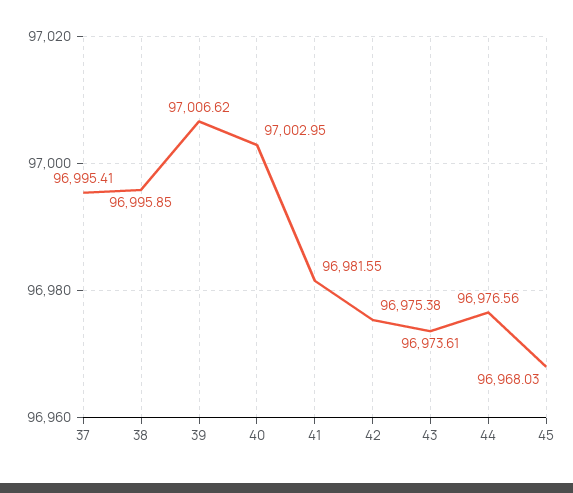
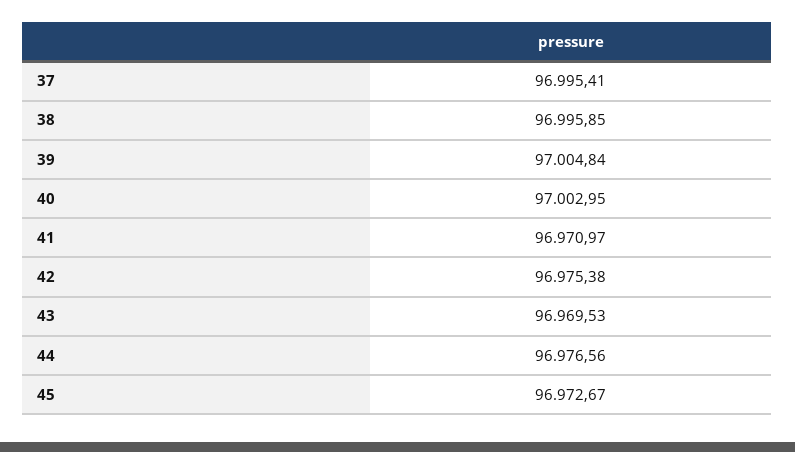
39: 97006.62 -> 97004.84
41: 96981.55 -> 96970.97
43: 96973.61 -> 96969.53
45: 96968.03 -> 96972.67

